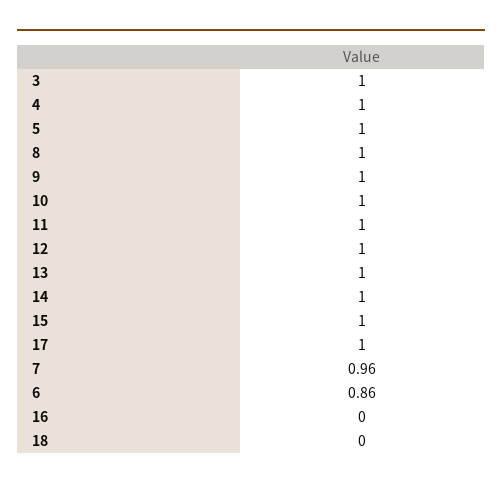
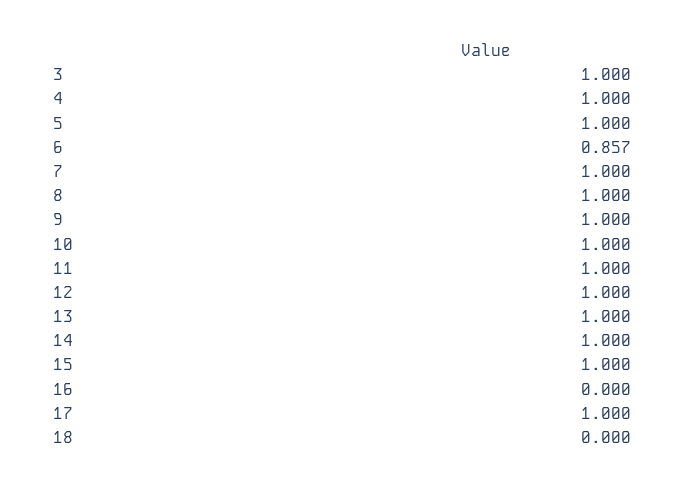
7: 0.96 -> 1

